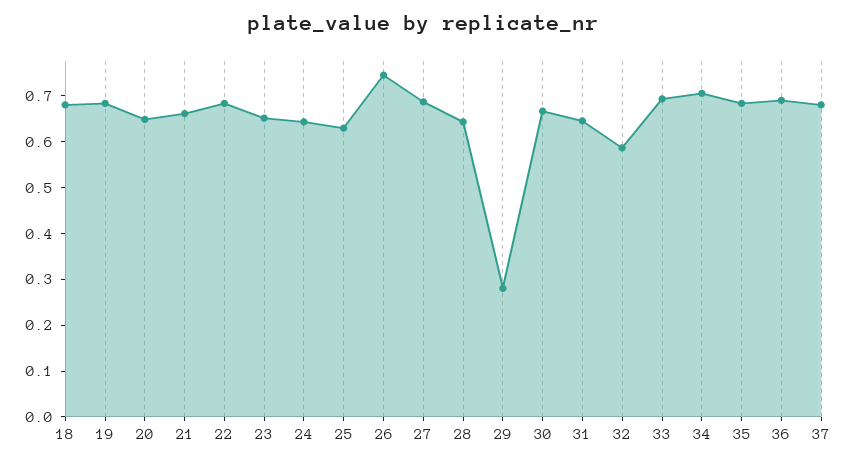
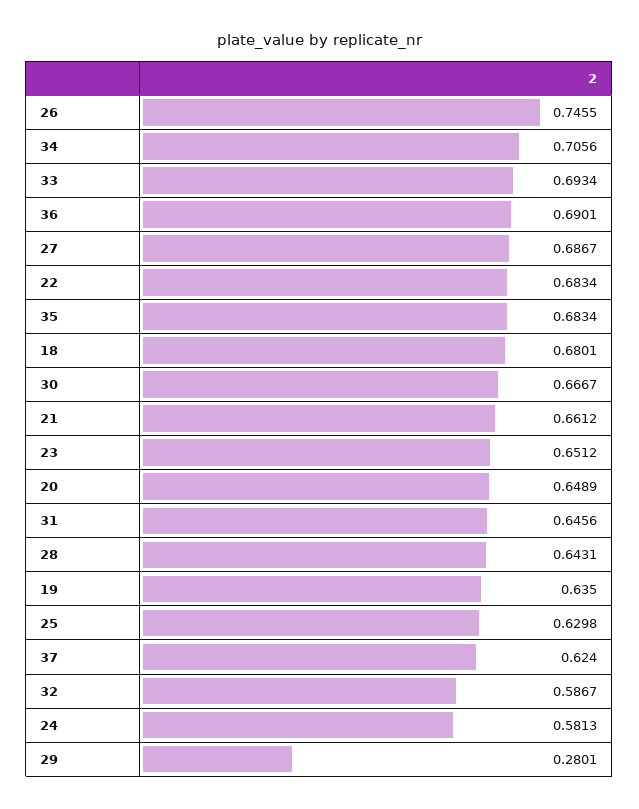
19: 0.68 -> 0.635
24: 0.64 -> 0.5813
37: 0.68 -> 0.624

